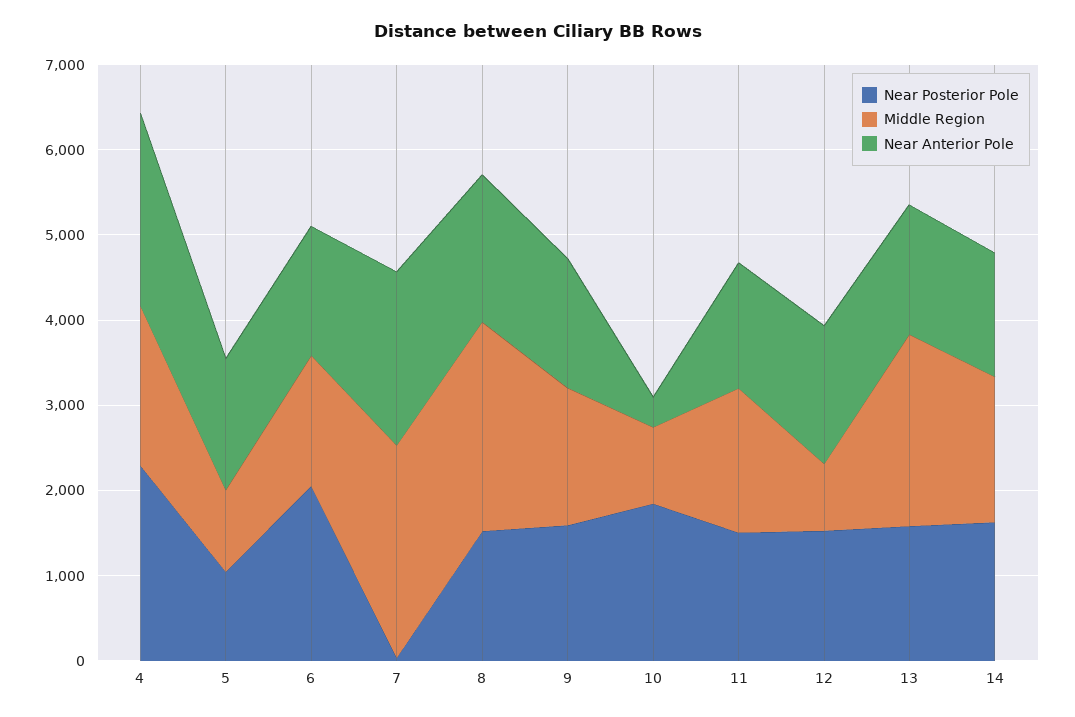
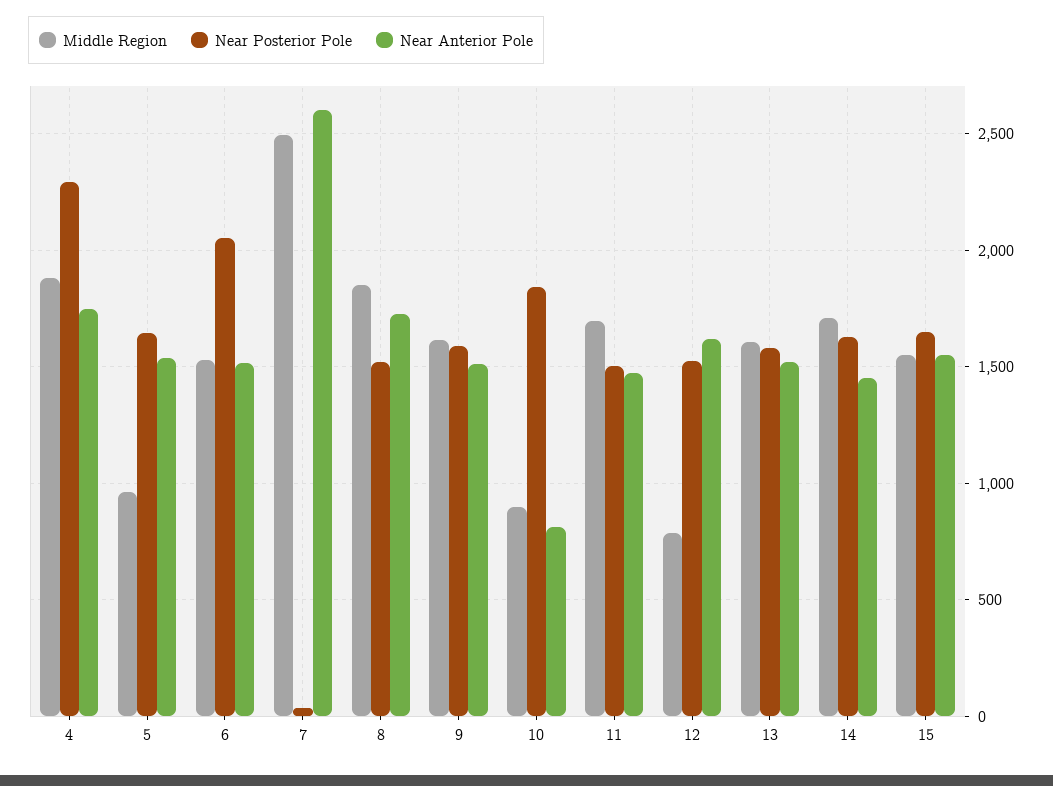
Near Anterior Pole, 4: 2200 -> 1750
Near Posterior Pole, 5: 1000 -> 1650
Near Anterior Pole, 7: 2000 -> 2600
Middle Region, 8: 2400 -> 1850
Near Anterior Pole, 10: 400 -> 800
Middle Region, 13: 2200 -> 1600
Middle Region, 15: none -> 1550
Near Posterior Pole, 15: none -> 1650
Near Anterior Pole, 15: none -> 1550

